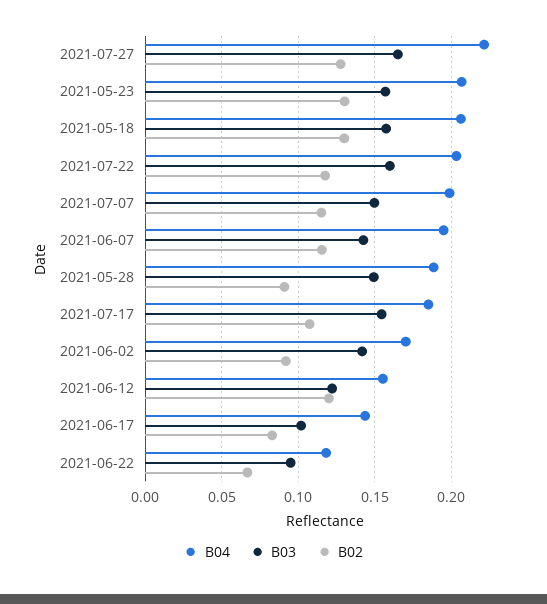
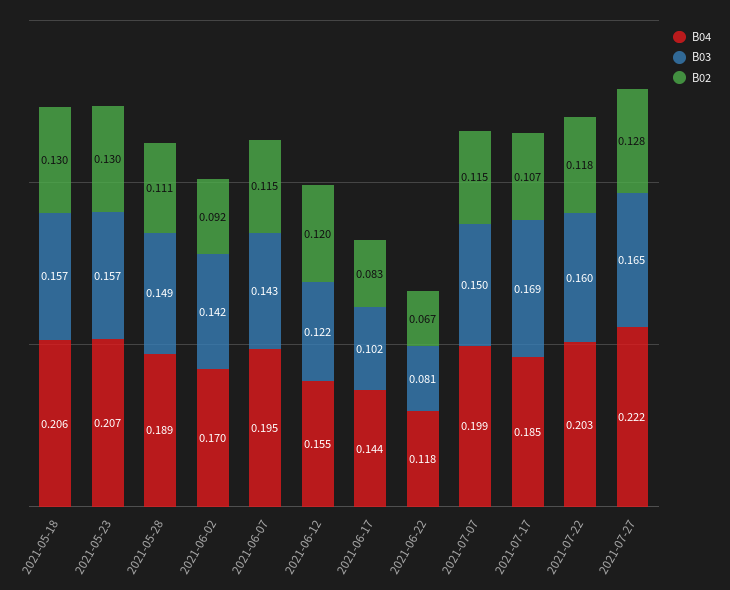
B02, 2021-05-28: 0.09 -> 0.111
B03, 2021-07-17: 0.155 -> 0.169
B03, 2021-06-22: 0.095 -> 0.081

